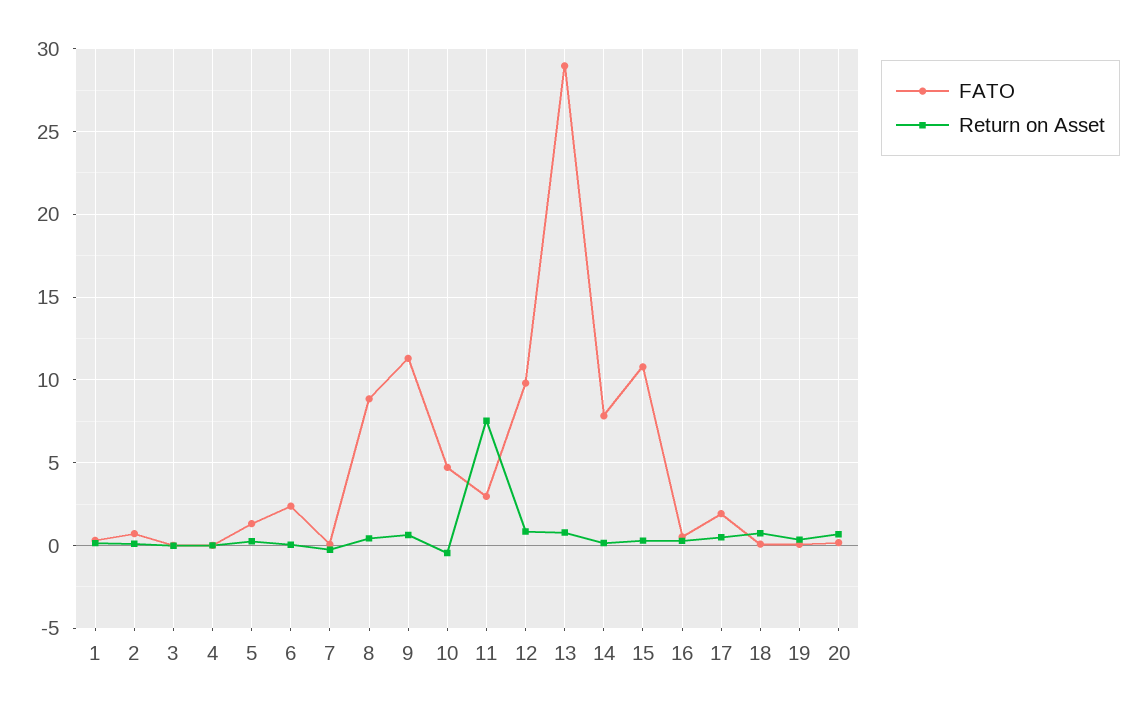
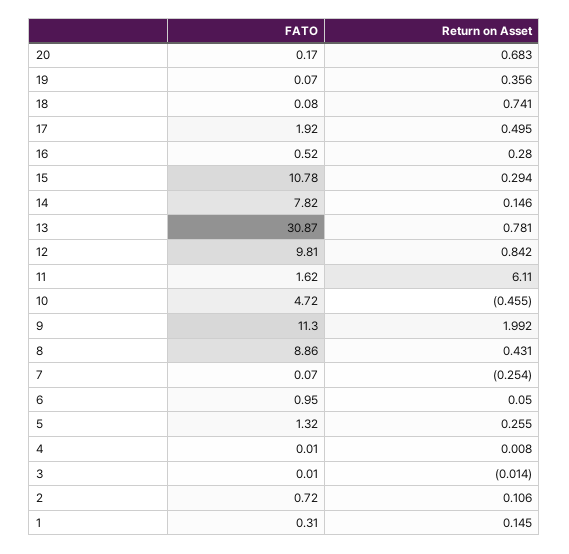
FATO, 6: 2.5 -> 0.95
Return on Asset, 9: 0.5 -> 1.992
FATO, 11: 3 -> 1.62
Return on Asset, 11: 7.5 -> 6.11
FATO, 13: 29 -> 30.87

